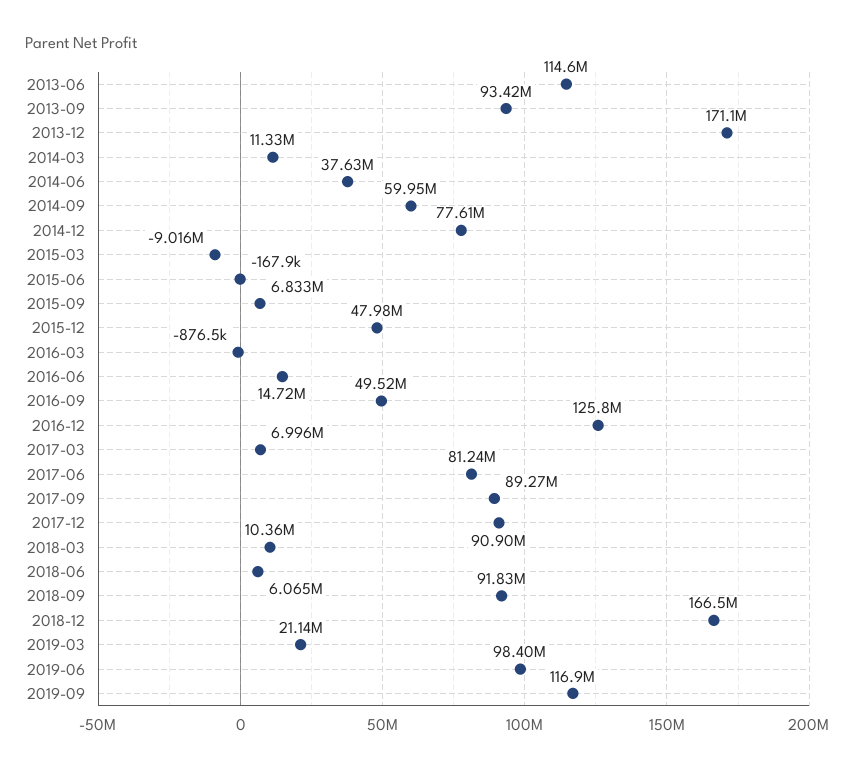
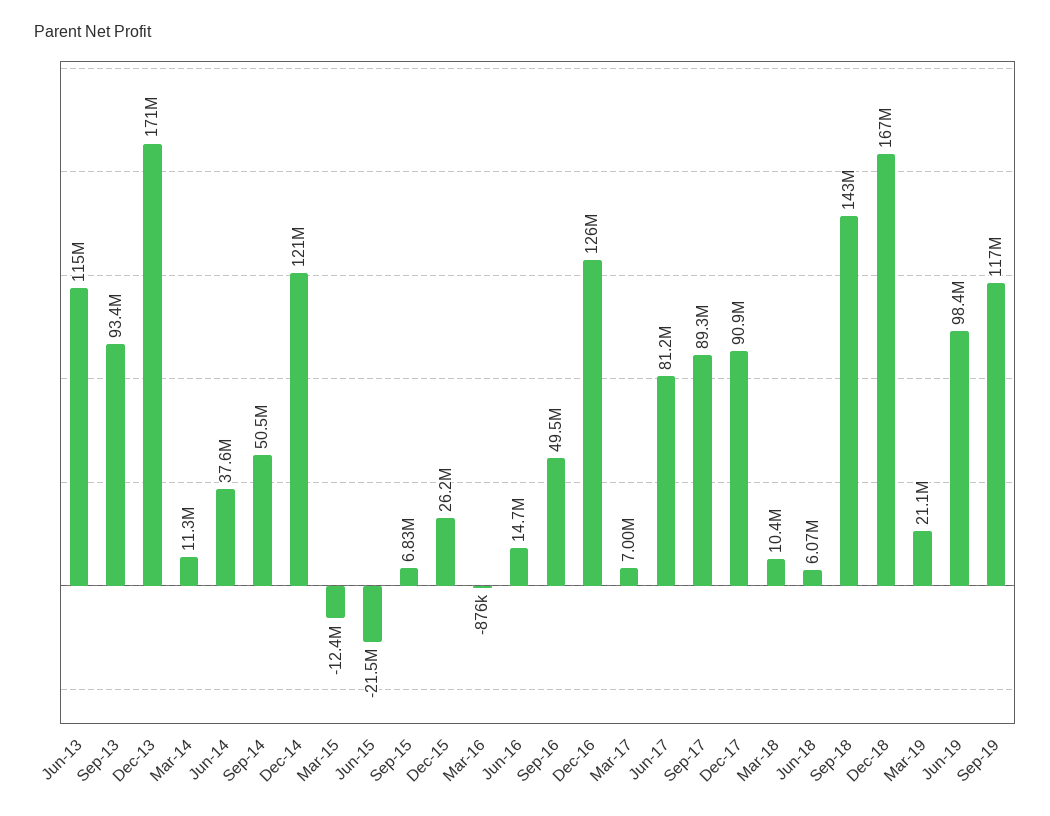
2014-09: 59950000 -> 50500000
2014-12: 77610000 -> 121000000
2015-03: -9016000 -> -12400000
2015-06: -167900 -> -21500000
2015-12: 47980000 -> 26200000
2018-09: 91830000 -> 143000000

